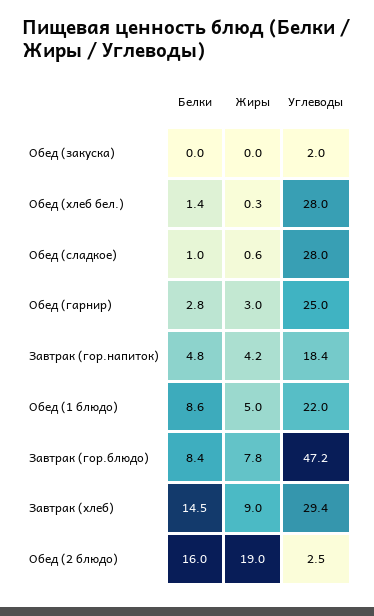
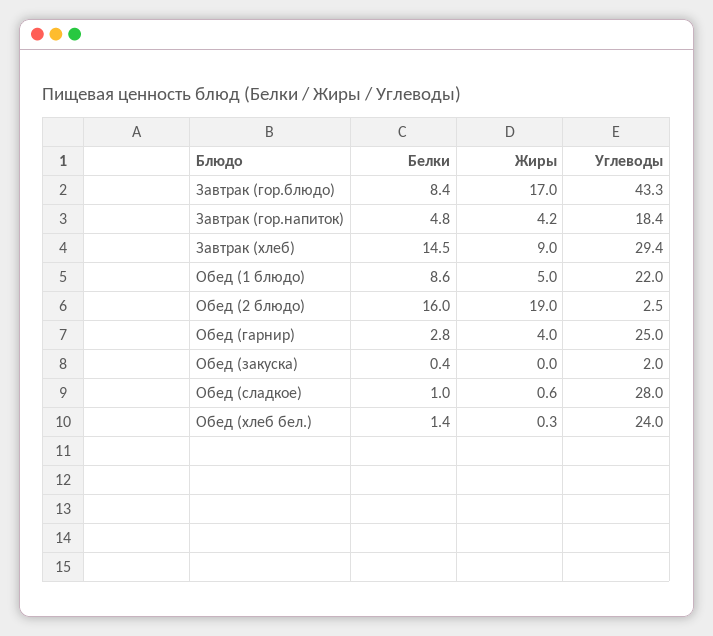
Белки, Обед (закуска): 0 -> 0.4
Углеводы, Обед (хлеб бел.): 28 -> 24
Жиры, Обед (гарнир): 3 -> 4
Жиры, Завтрак (гор.блюдо): 7.8 -> 17
Углеводы, Завтрак (гор.блюдо): 47.2 -> 43.3

